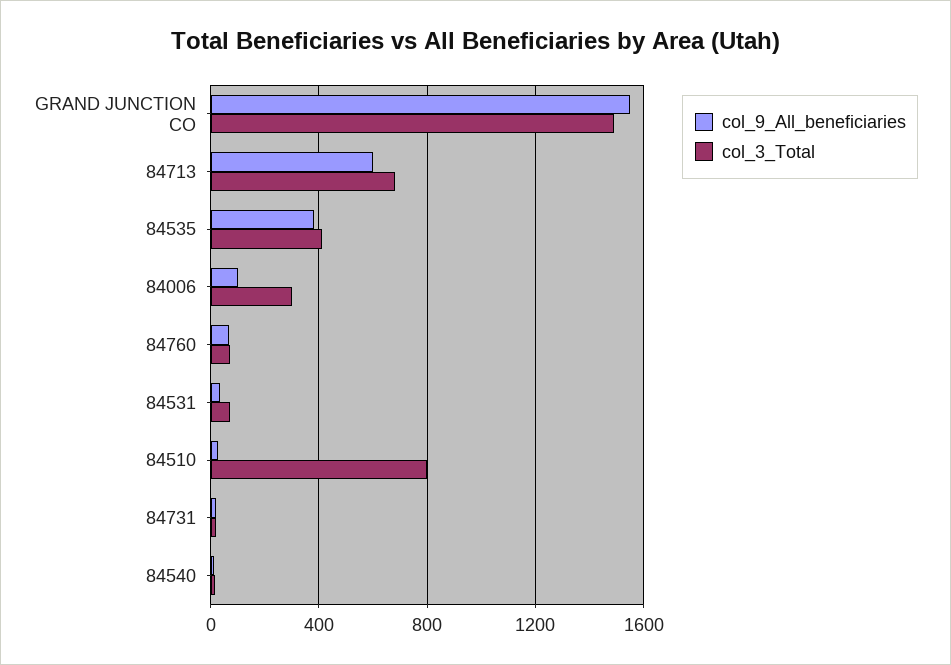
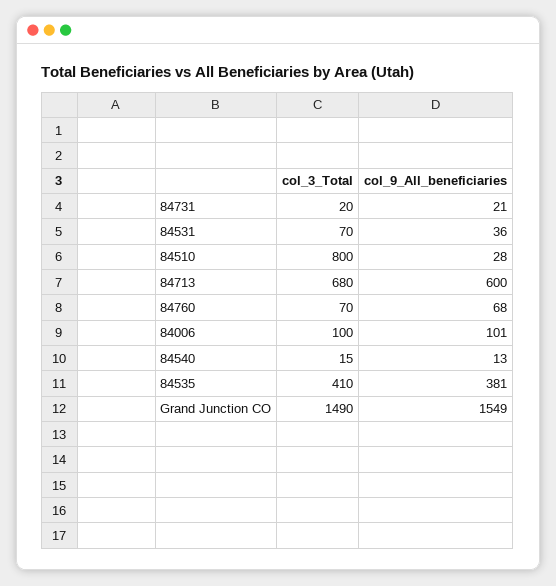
col_3_Total, 84006: 300 -> 100

